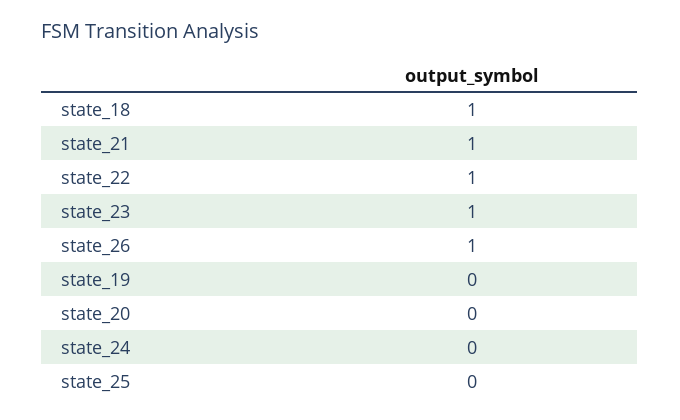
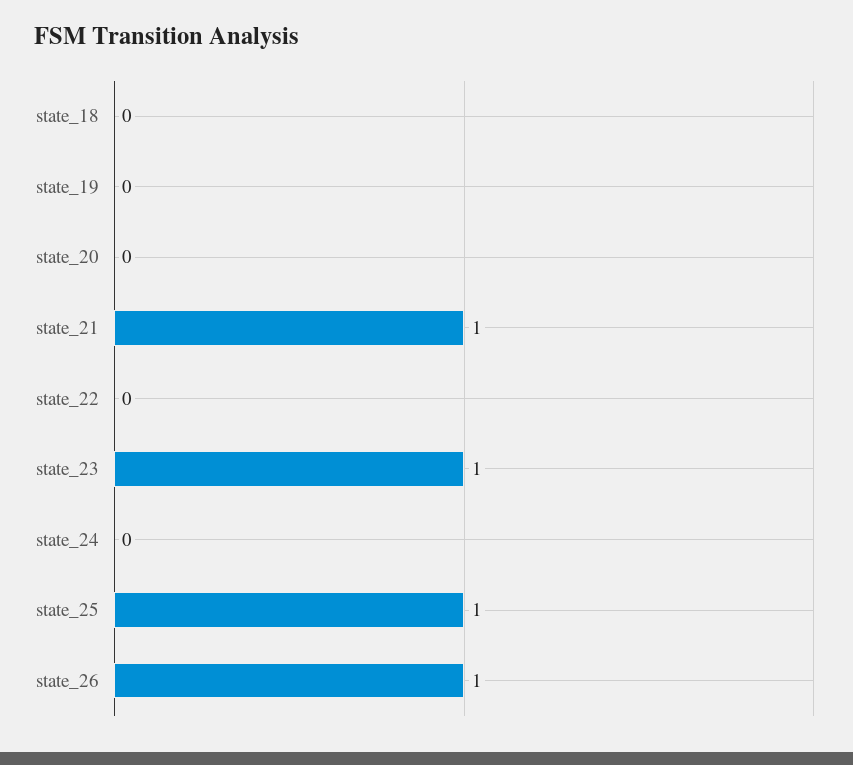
state_18: 1 -> 0
state_22: 1 -> 0
state_25: 0 -> 1

